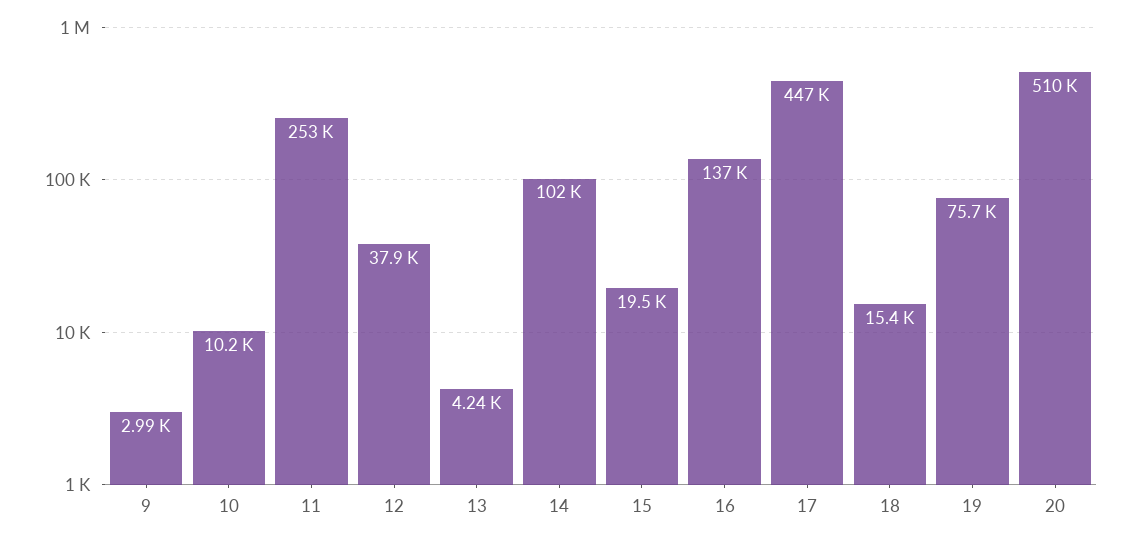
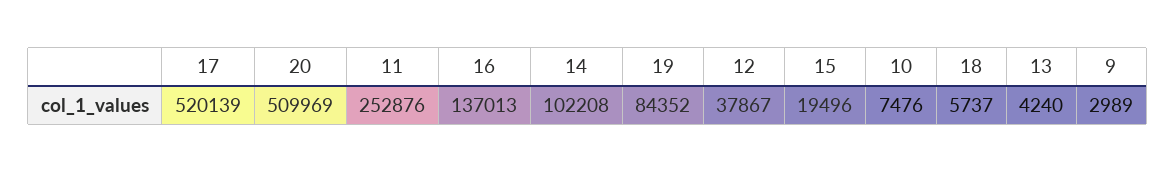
10: 10200 -> 7476
17: 447000 -> 520139
18: 15400 -> 5737
19: 75700 -> 84352

